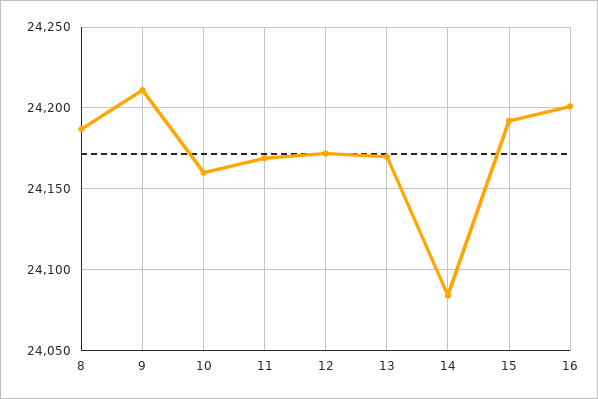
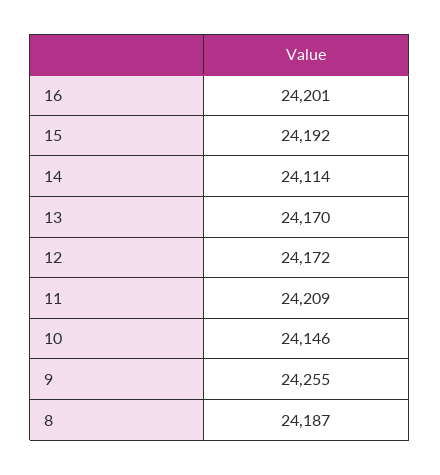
9: 24210 -> 24255
10: 24160 -> 24146
11: 24170 -> 24209
14: 24085 -> 24114

